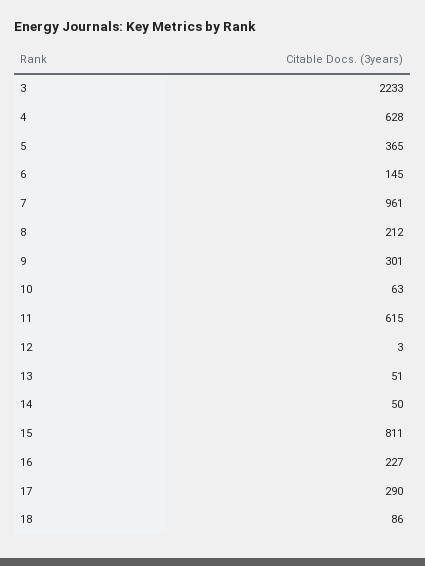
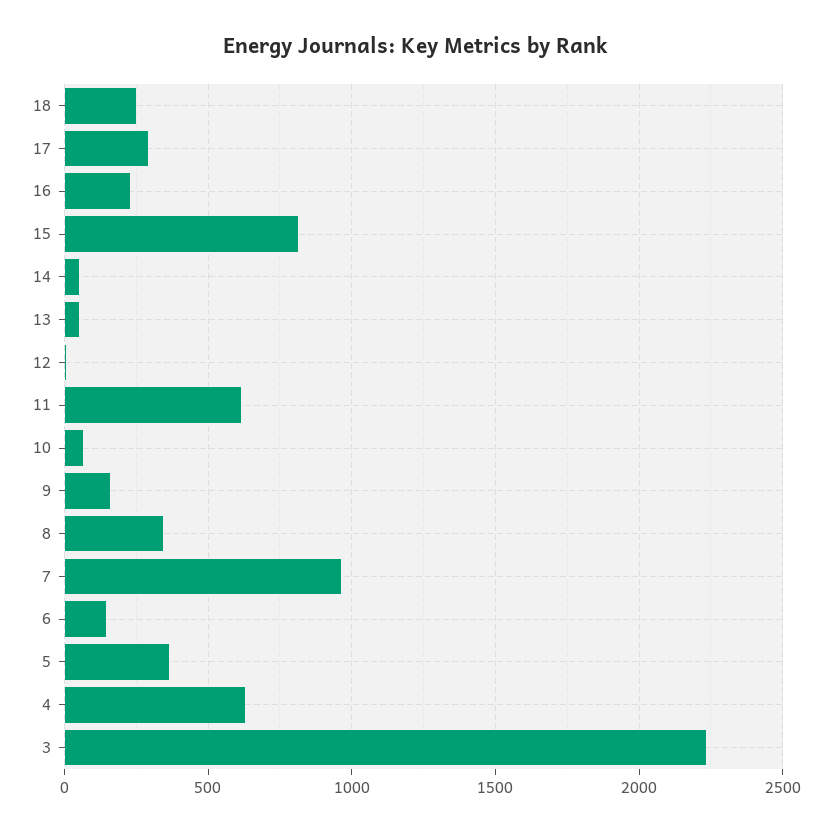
8: 212 -> 350
9: 301 -> 150
18: 86 -> 250

